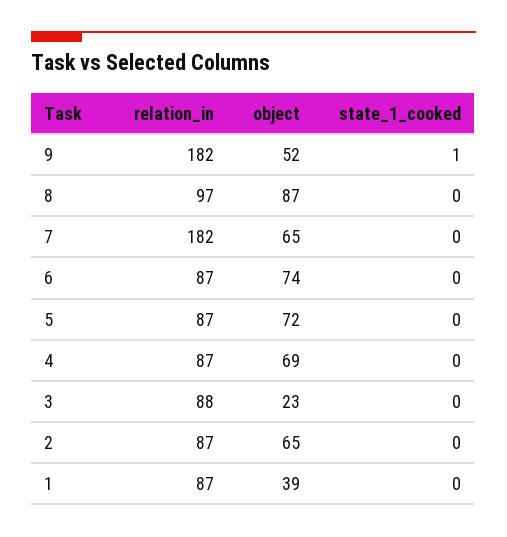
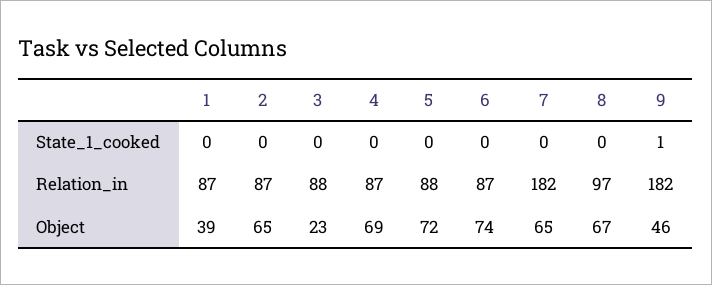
object, 9: 52 -> 46
object, 8: 87 -> 67
relation_in, 5: 87 -> 88

